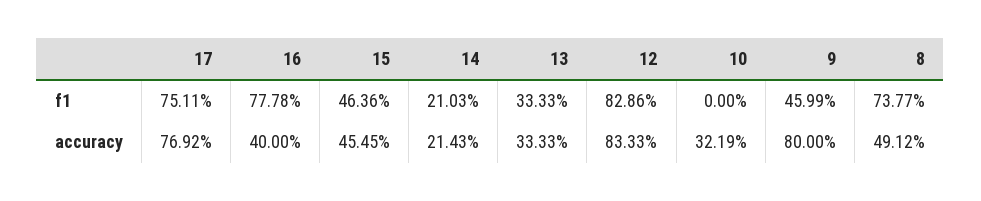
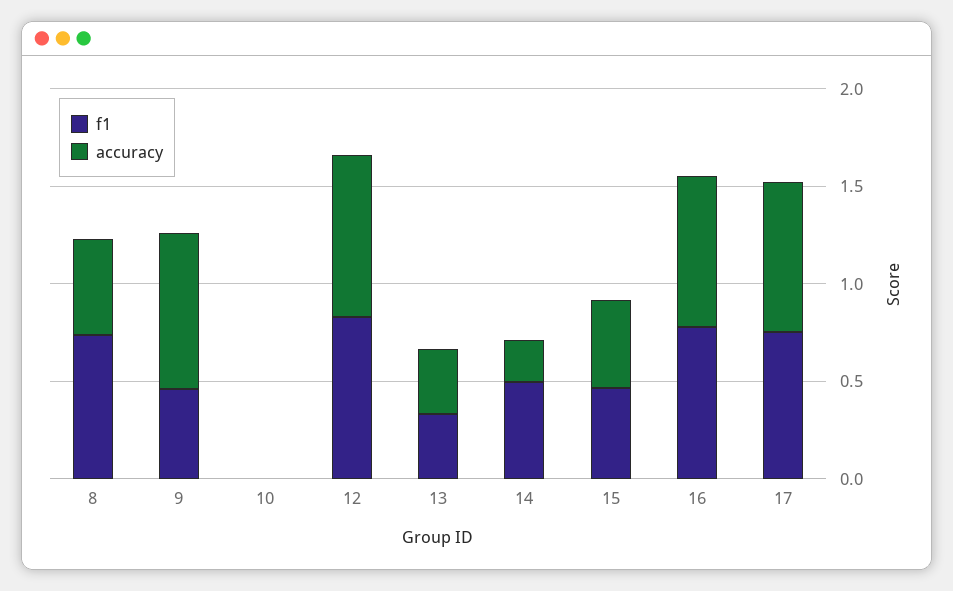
f1, 14: 0.2103 -> 0.5
accuracy, 16: 0.4 -> 0.8
accuracy, 10: 0.3219 -> 0

